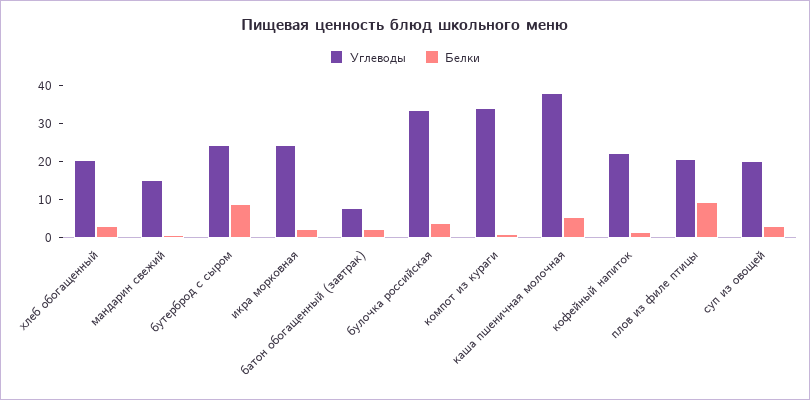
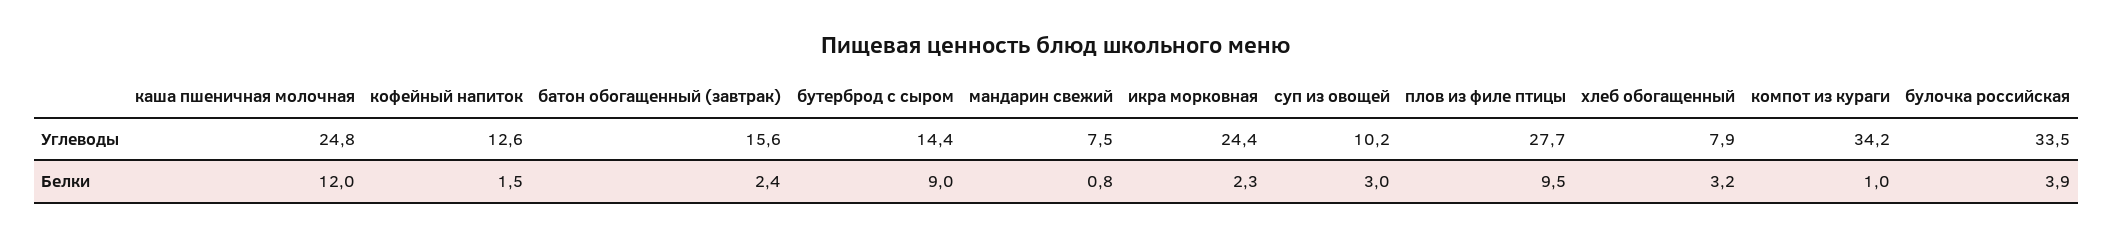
Углеводы, хлеб обогащенный: 20 -> 7.9
Углеводы, мандарин свежий: 15 -> 7.5
Углеводы, бутерброд с сыром: 25 -> 14.4
Углеводы, батон обогащенный (завтрак): 7.5 -> 15.6
Углеводы, каша пшеничная молочная: 37.5 -> 24.8
Белки, каша пшеничная молочная: 5 -> 12
Углеводы, кофейный напиток: 22.5 -> 12.6
Углеводы, плов из филе птицы: 20 -> 27.7
Углеводы, суп из овощей: 20 -> 10.2

